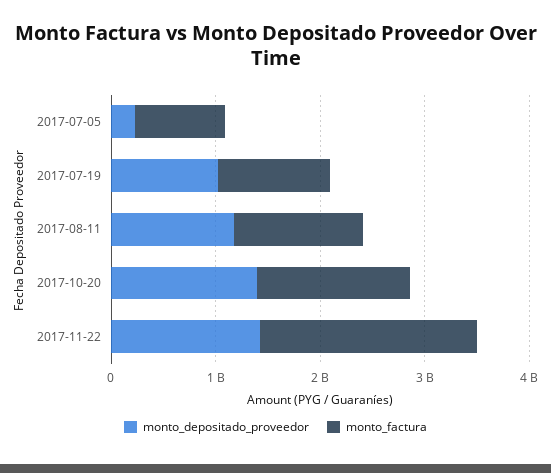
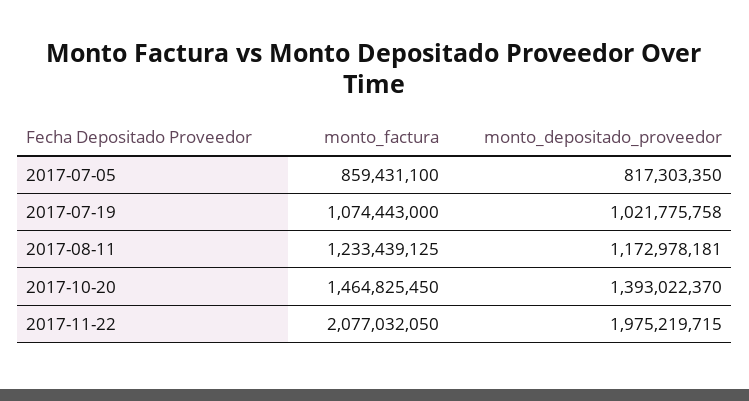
monto_depositado_proveedor, 2017-07-05: 200000000 -> 817303350
monto_depositado_proveedor, 2017-11-22: 1400000000 -> 1975219715

